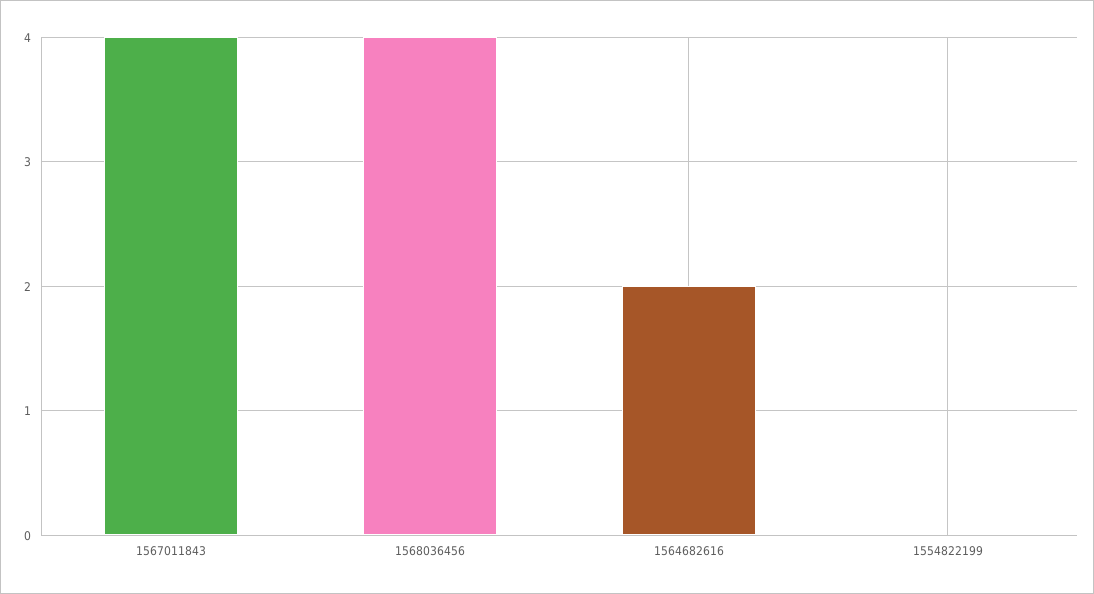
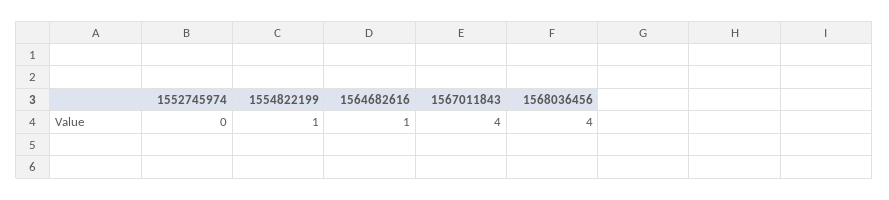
1564682616: 2 -> 1
1554822199: 0 -> 1
1552745974: none -> 0

